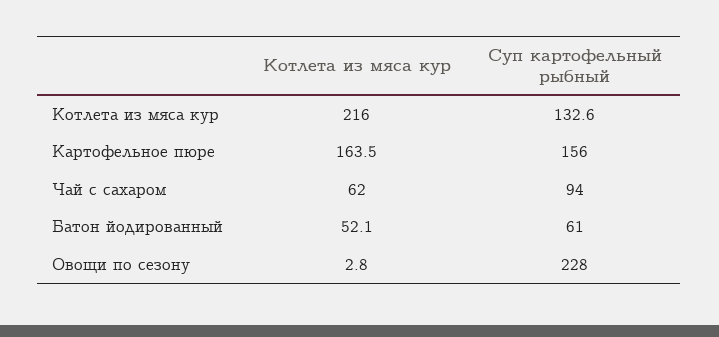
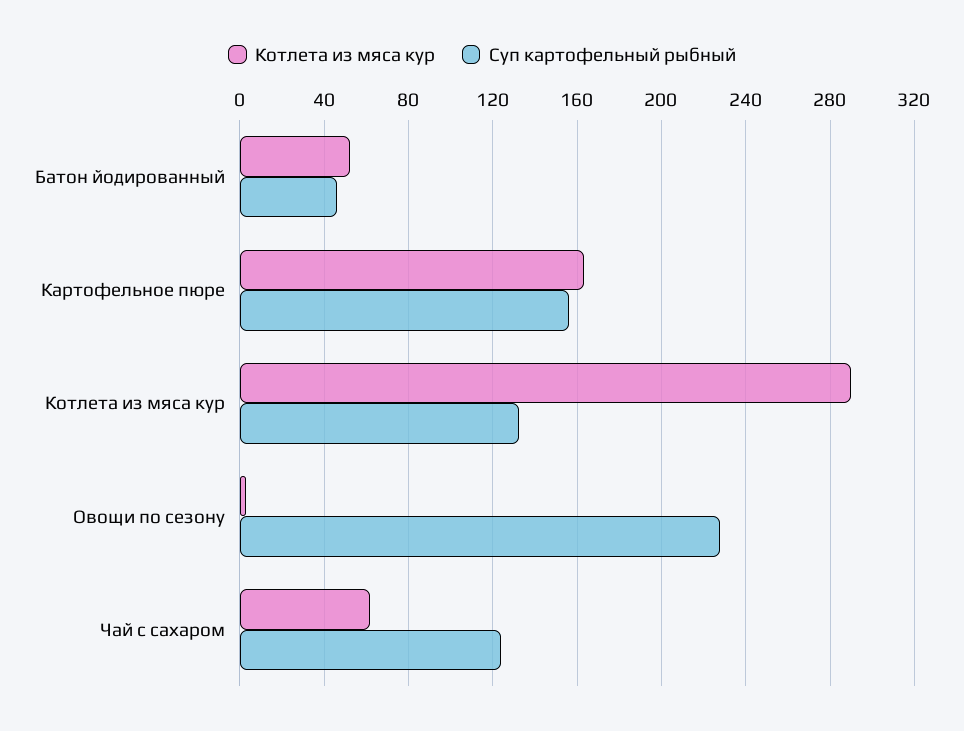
Котлета из мяса кур, Котлета из мяса кур: 216 -> 290
Суп картофельный рыбный, Чай с сахаром: 94 -> 125
Суп картофельный рыбный, Батон йодированный: 61 -> 45

